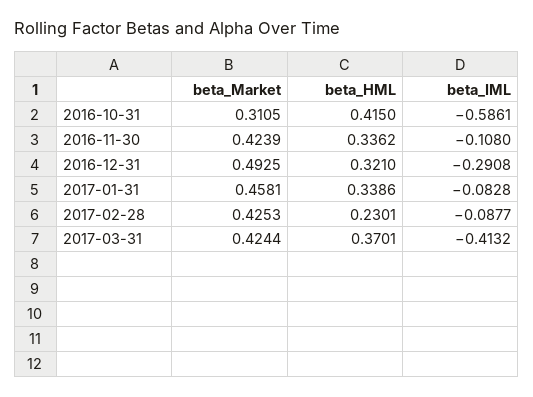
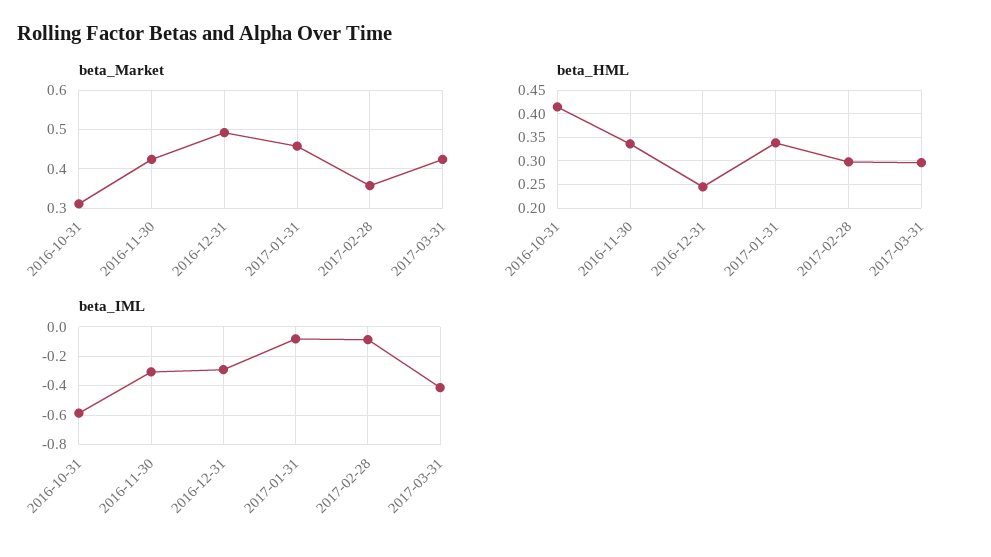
beta_IML, 2016-11-30: -0.108 -> -0.3
beta_HML, 2016-12-31: 0.321 -> 0.25
beta_Market, 2017-02-28: 0.4253 -> 0.36
beta_HML, 2017-02-28: 0.2301 -> 0.3
beta_HML, 2017-03-31: 0.3701 -> 0.3

